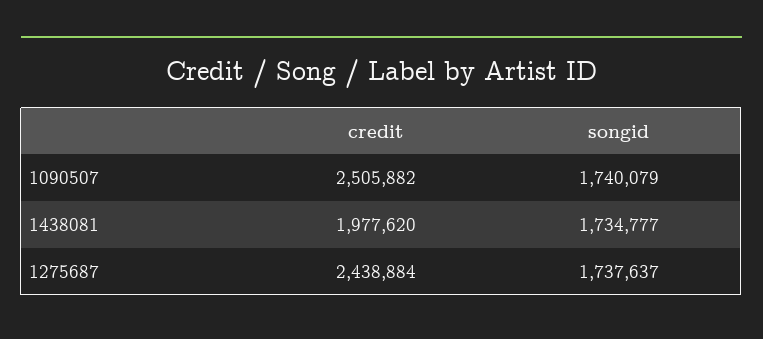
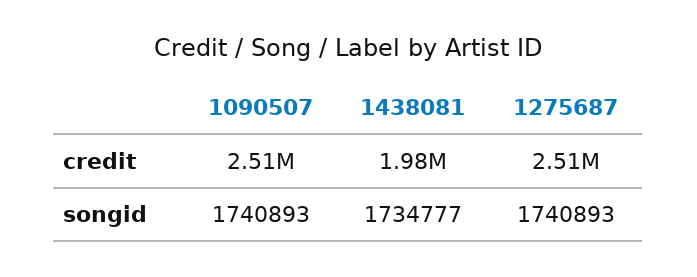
songid, 1090507: 1740079 -> 1740893
credit, 1275687: 2438884 -> 2510000
songid, 1275687: 1737637 -> 1740893

